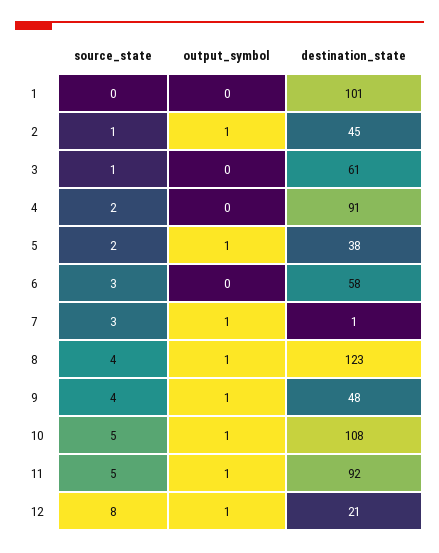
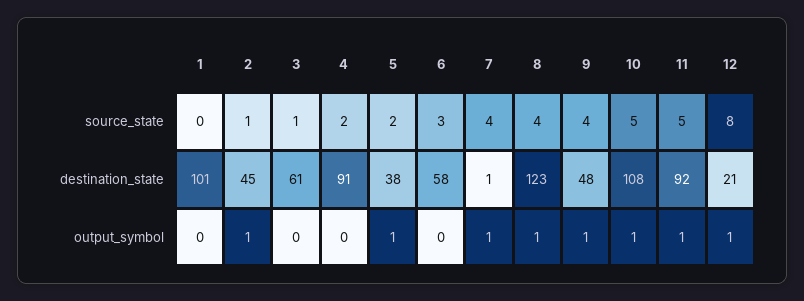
source_state, 7: 3 -> 4

